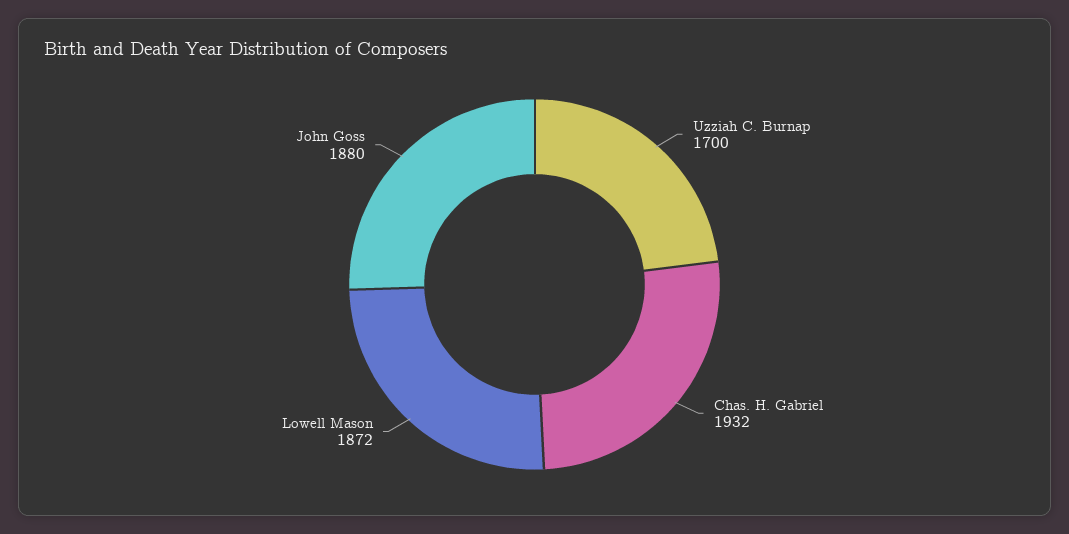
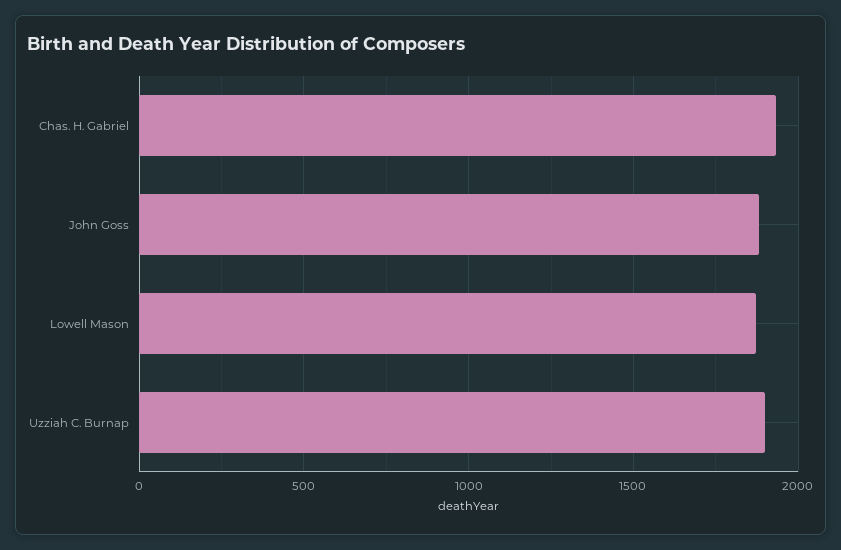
Uzziah C. Burnap: 1700 -> 1900

